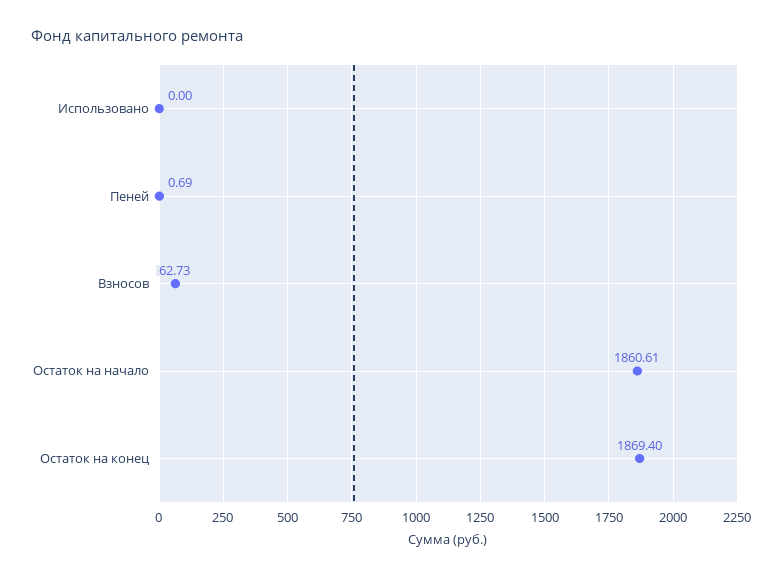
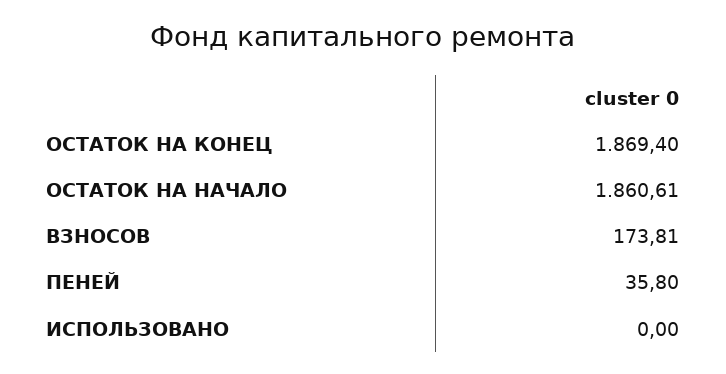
Пеней: 0.69 -> 35.8
Взносов: 62.73 -> 173.81

